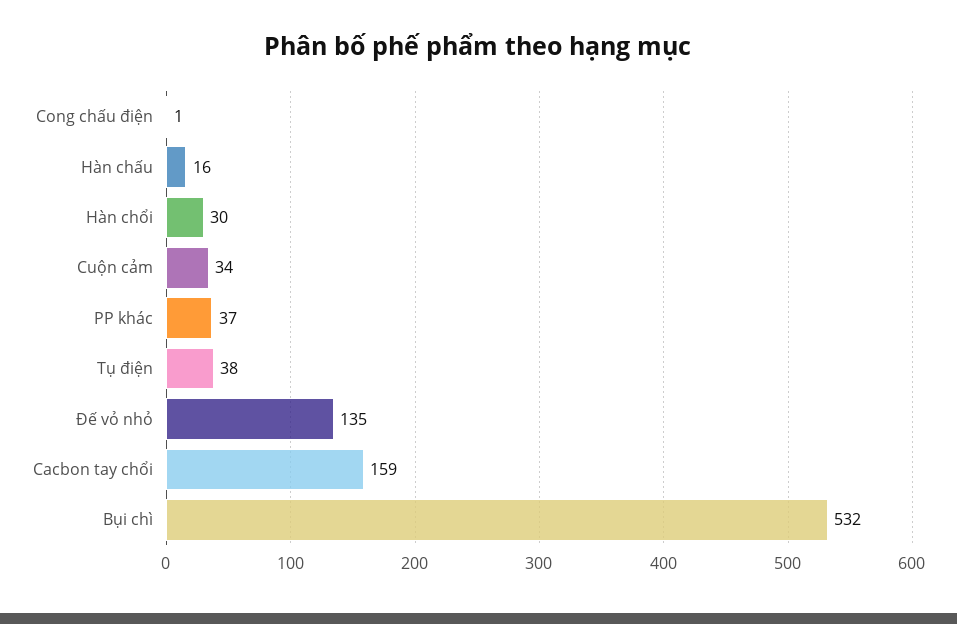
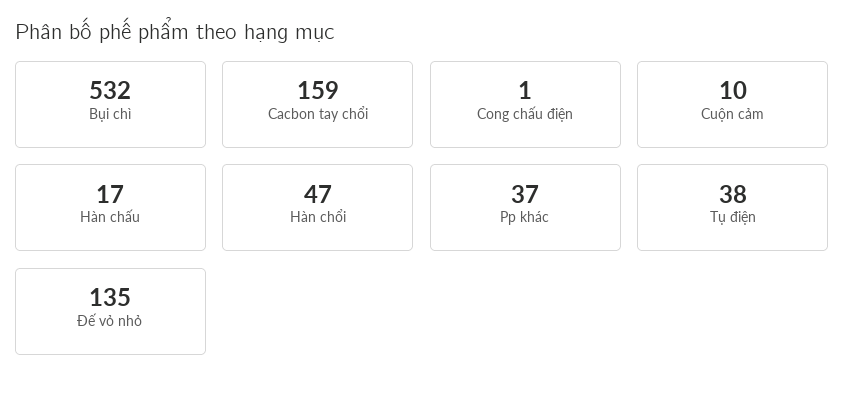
Hàn chấu: 16 -> 17
Hàn chổi: 30 -> 47
Cuộn cảm: 34 -> 10

